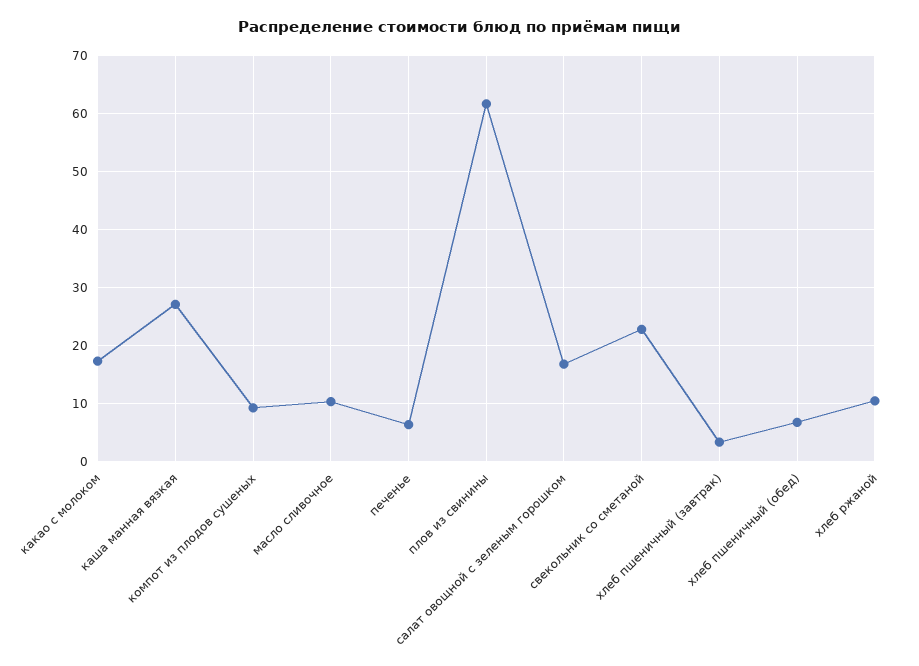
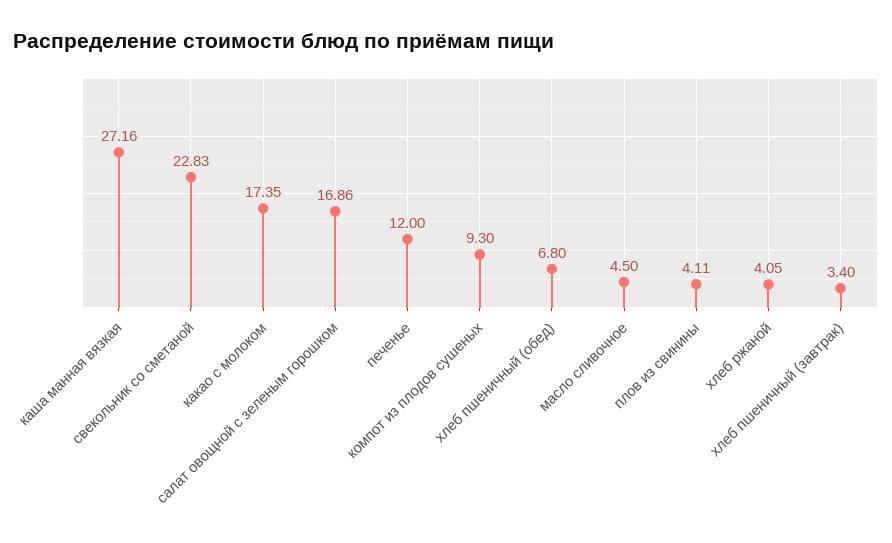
масло сливочное: 10 -> 4.5
печенье: 6 -> 12
плов из свинины: 62 -> 4.11
хлеб ржаной: 10 -> 4.05

